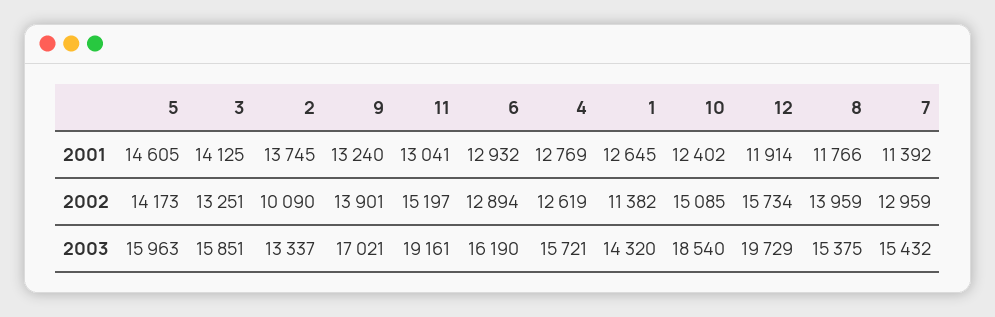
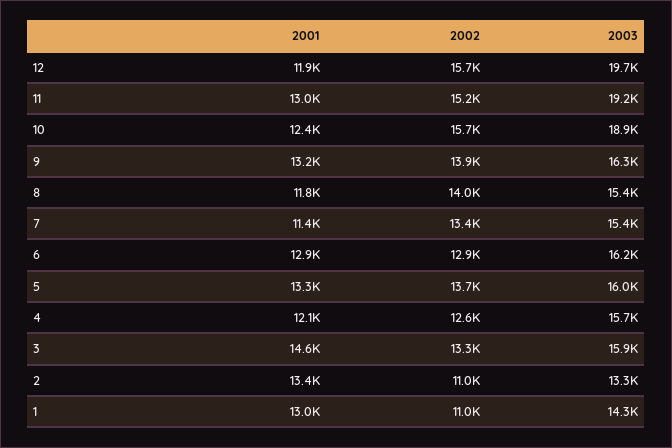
5, 2001: 14605 -> 13300
3, 2001: 14125 -> 14600
2, 2001: 13745 -> 13400
4, 2001: 12769 -> 12100
1, 2001: 12645 -> 13000
5, 2002: 14173 -> 13700
2, 2002: 10090 -> 11000
1, 2002: 11382 -> 11000
10, 2002: 15085 -> 15700
7, 2002: 12959 -> 13400
9, 2003: 17021 -> 16300
10, 2003: 18540 -> 18900

